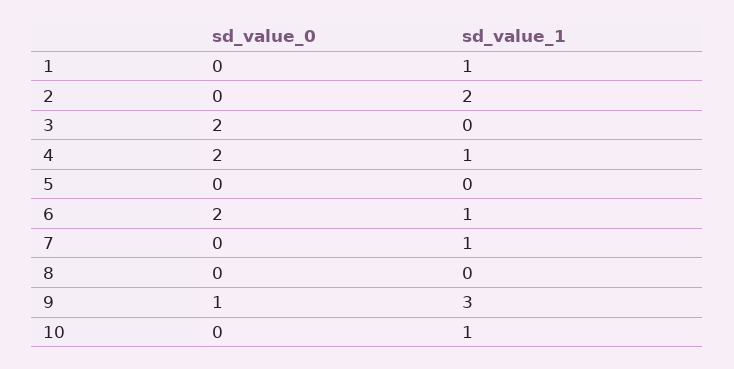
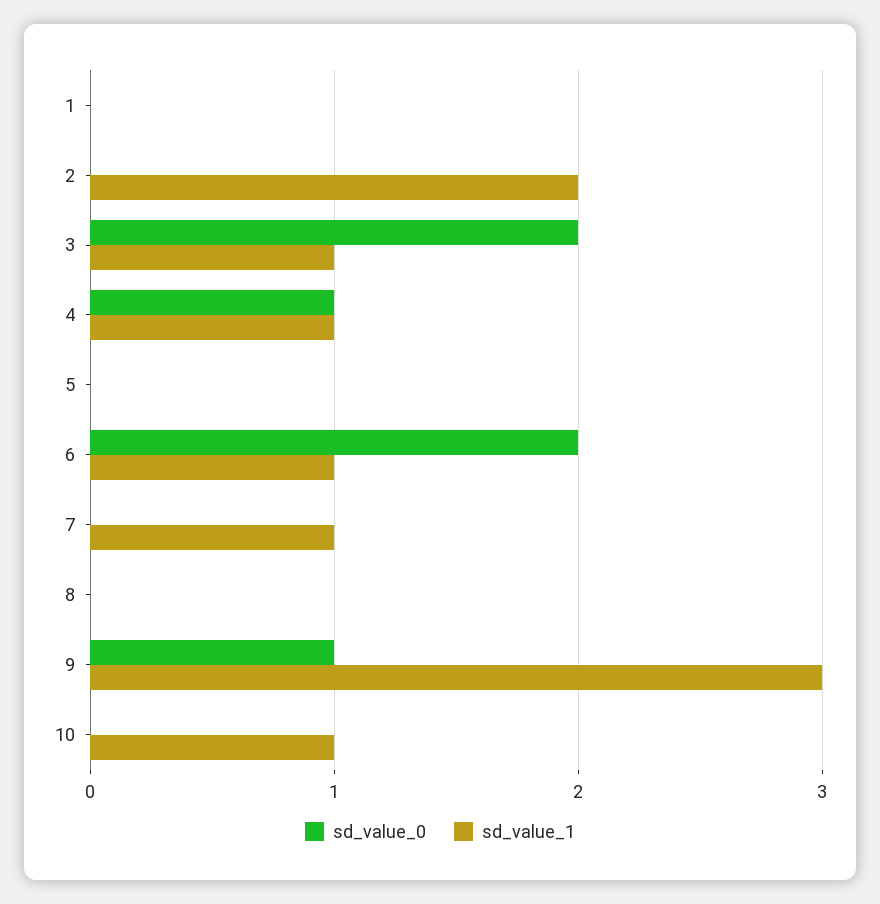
sd_value_1, 1: 1 -> 0
sd_value_1, 3: 0 -> 1
sd_value_0, 4: 2 -> 1

